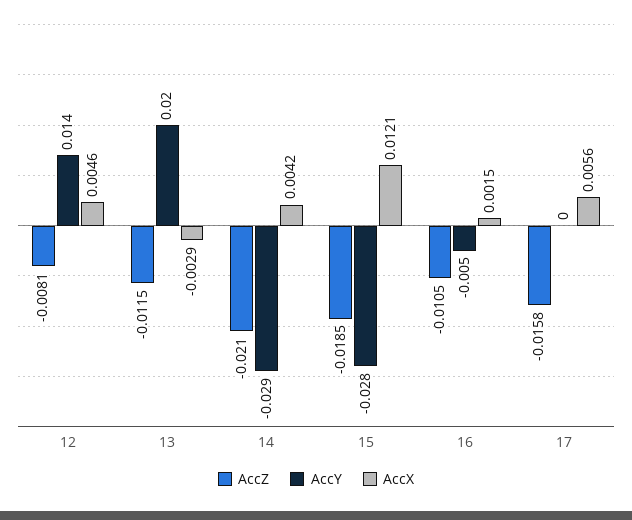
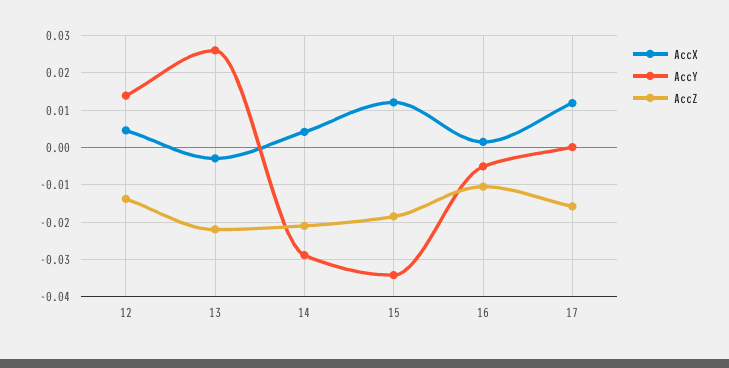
AccZ, 12: -0.0081 -> -0.014
AccZ, 13: -0.0115 -> -0.022
AccY, 13: 0.02 -> 0.026
AccY, 15: -0.028 -> -0.034
AccX, 17: 0.0056 -> 0.012

